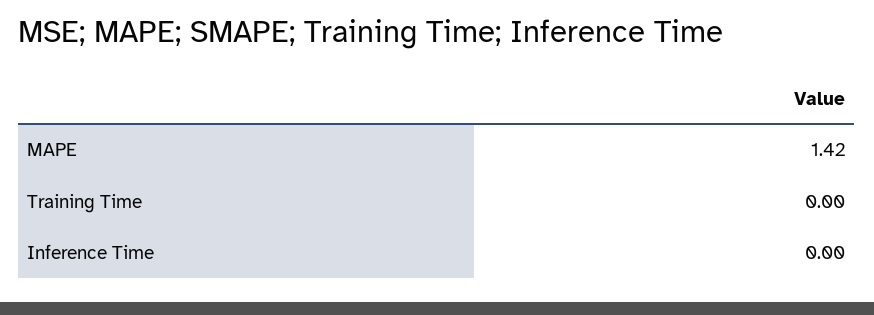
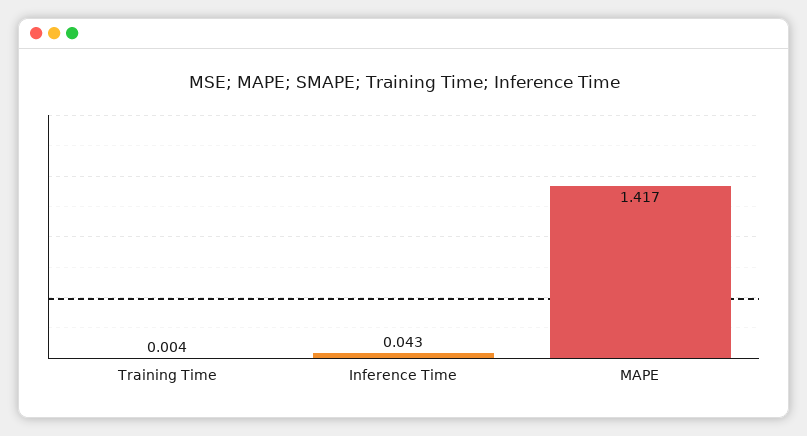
Inference Time: 0 -> 0.043

